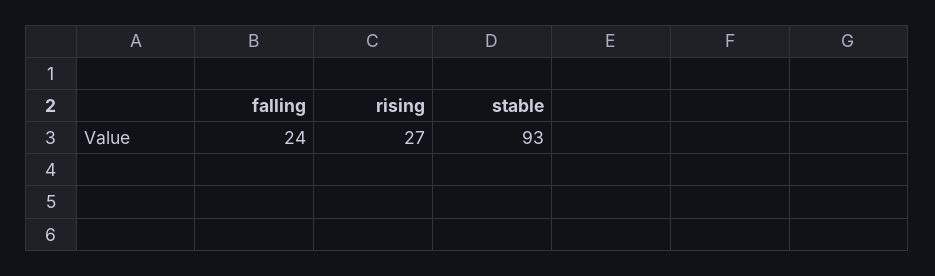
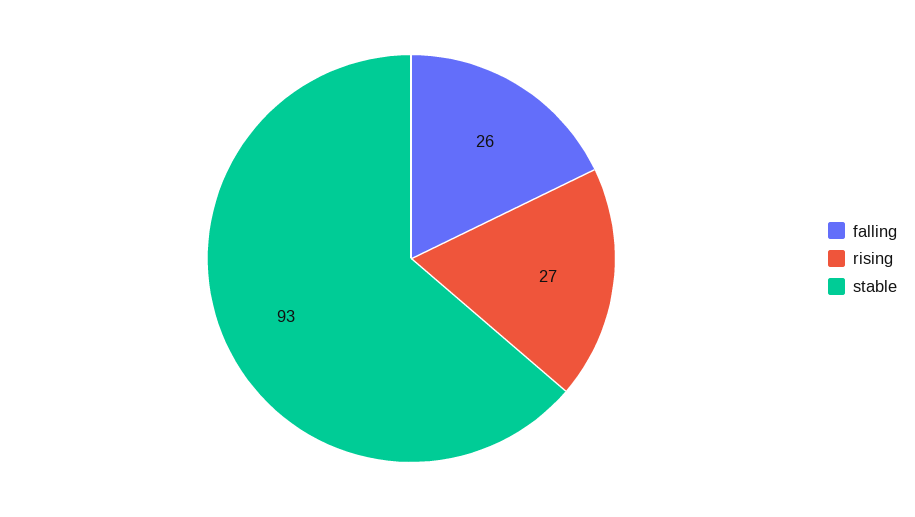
falling: 24 -> 26

